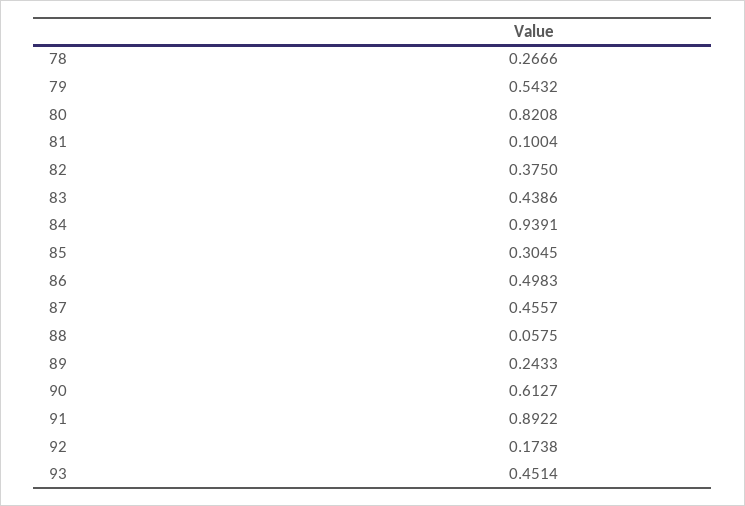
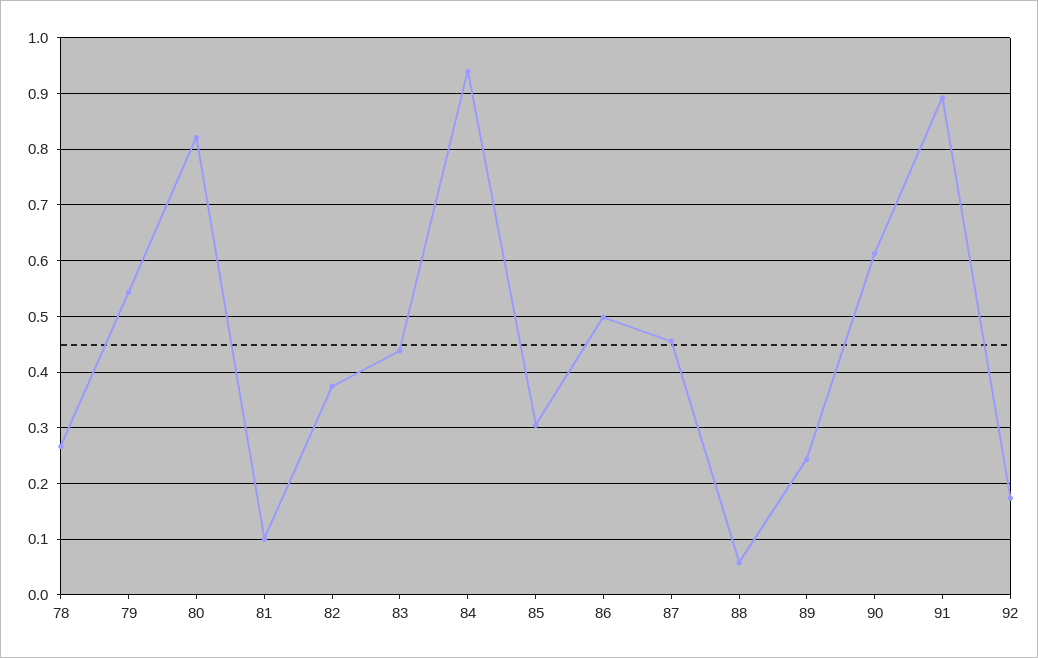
93: 0.4514 -> none

